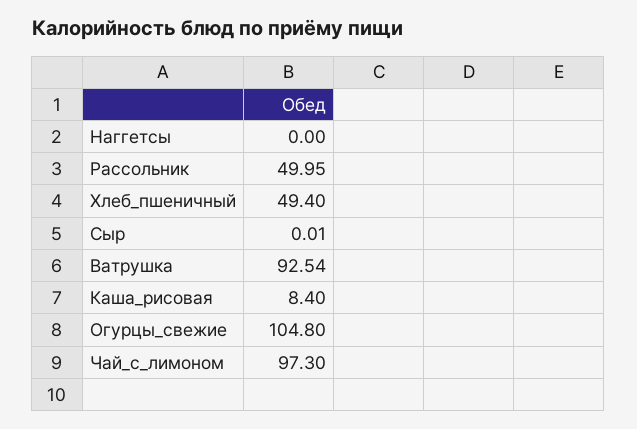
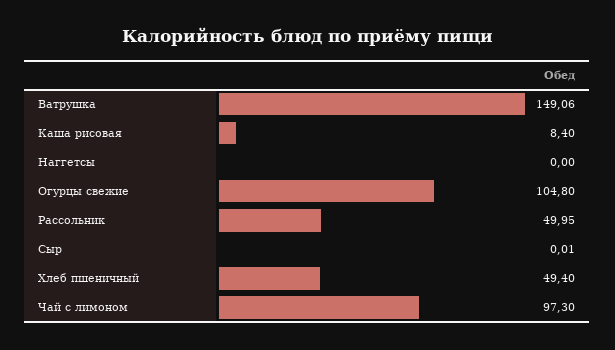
Ватрушка: 92.54 -> 149.06

